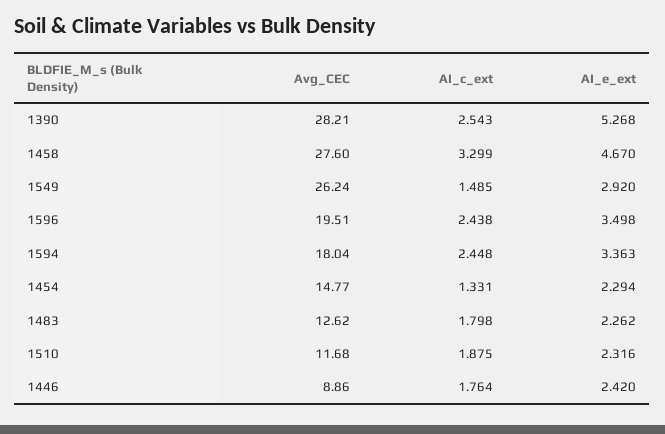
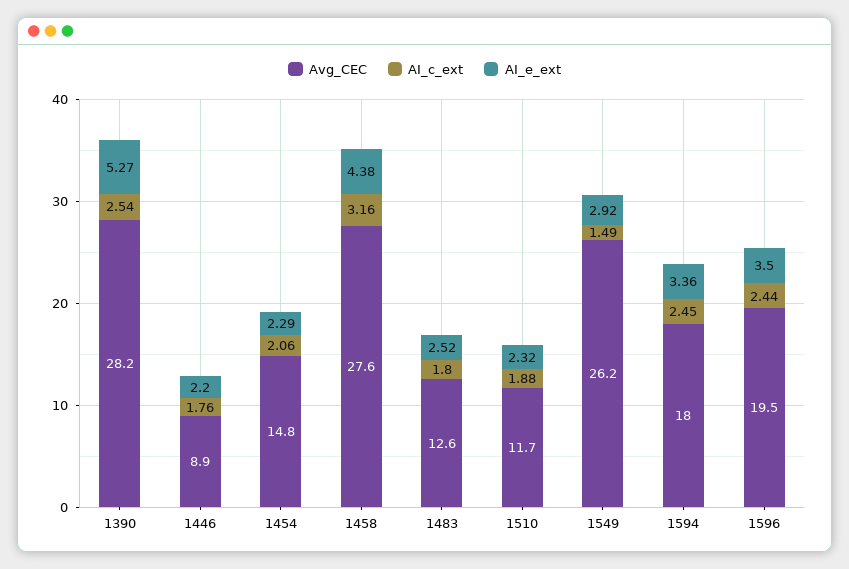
AI_c_ext, 1458: 3.299 -> 3.16
AI_e_ext, 1458: 4.67 -> 4.38
AI_c_ext, 1454: 1.331 -> 2.06
AI_e_ext, 1483: 2.262 -> 2.52
AI_e_ext, 1446: 2.42 -> 2.2

